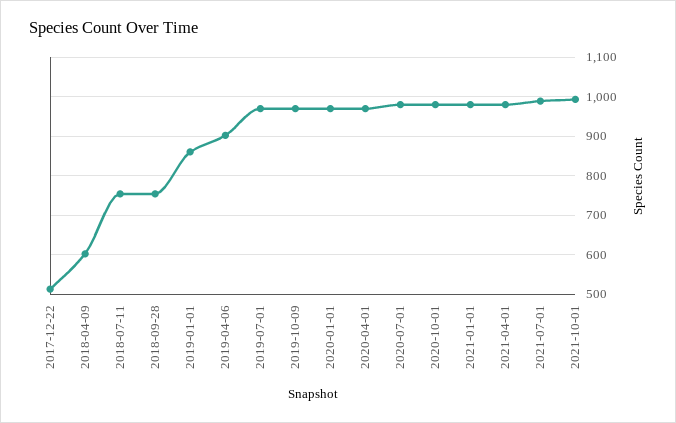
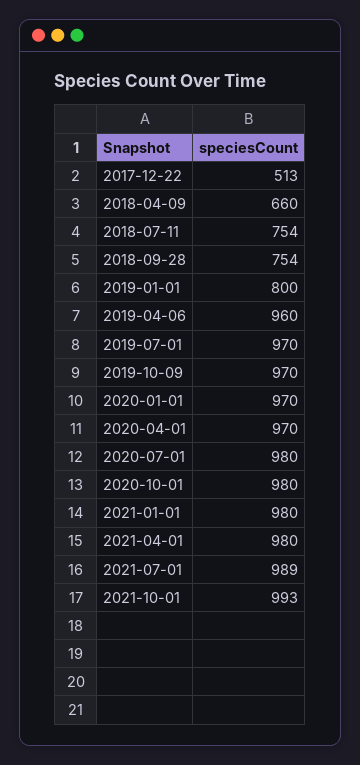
2018-04-09: 600 -> 660
2019-01-01: 860 -> 800
2019-04-06: 900 -> 960

